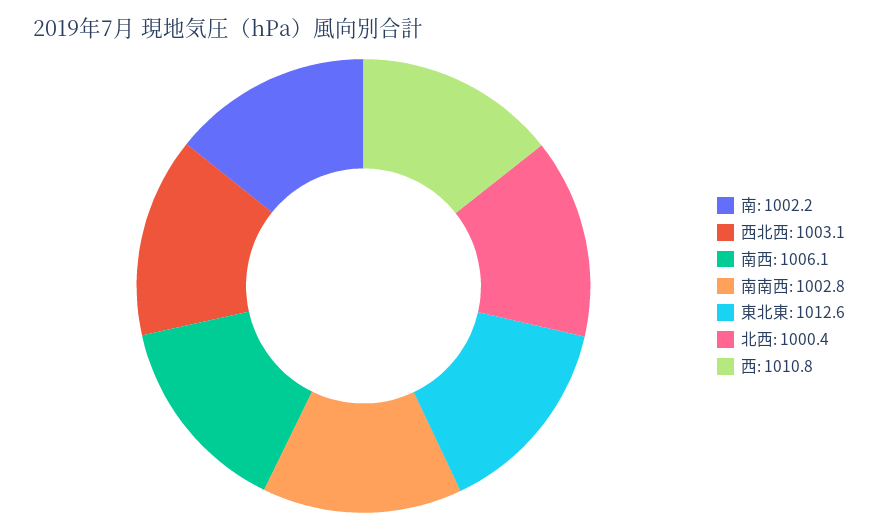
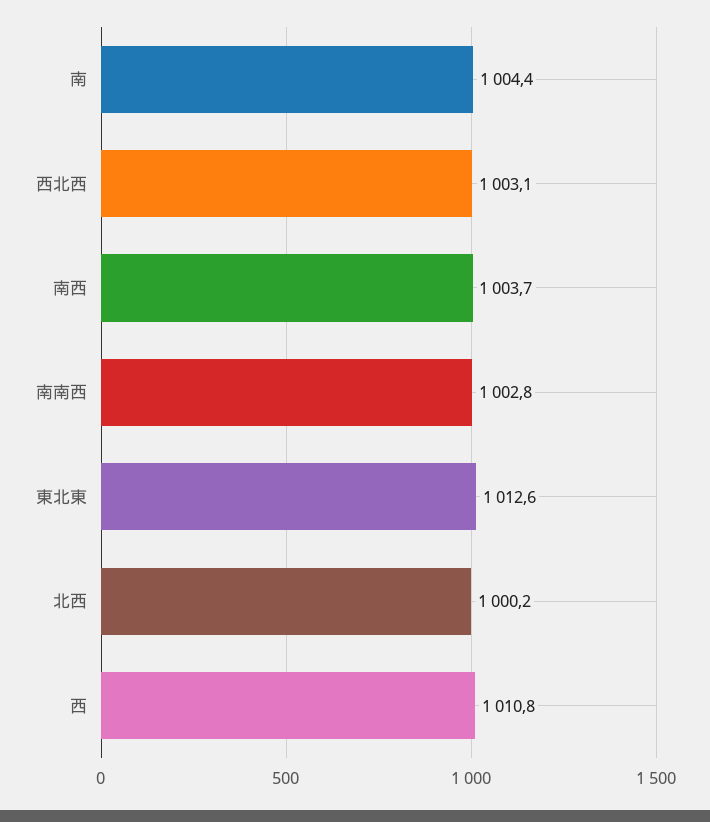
南: 1002.2 -> 1004.4
南西: 1006.1 -> 1003.7
北西: 1000.4 -> 1000.2

